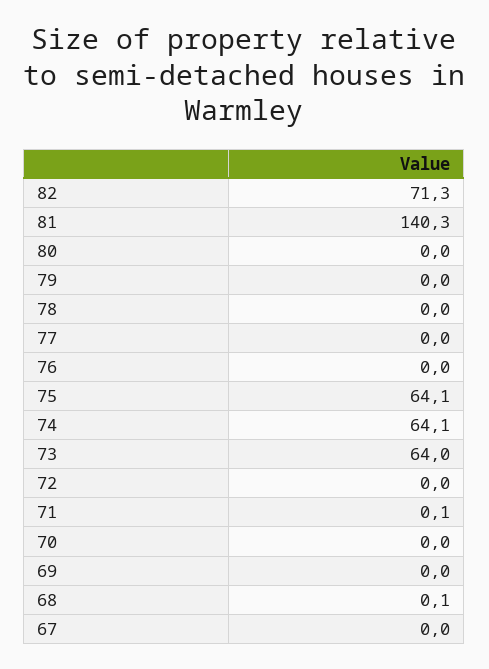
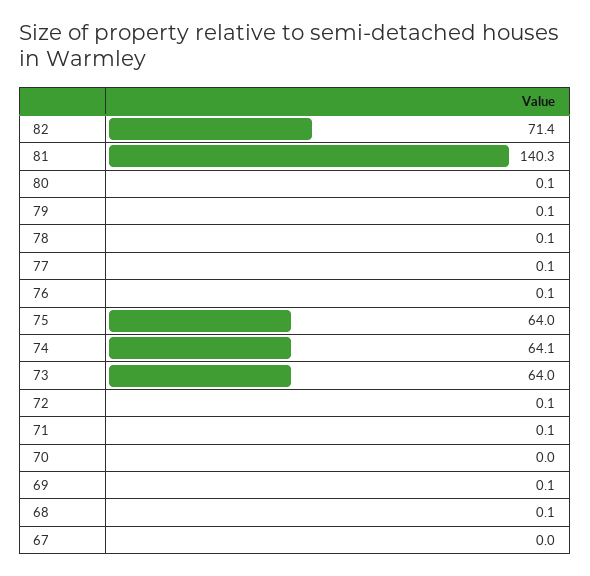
82: 71.3 -> 71.4
80: 0 -> 0.1
79: 0 -> 0.1
78: 0 -> 0.1
77: 0 -> 0.1
76: 0 -> 0.1
75: 64.1 -> 64
72: 0 -> 0.1
69: 0 -> 0.1

